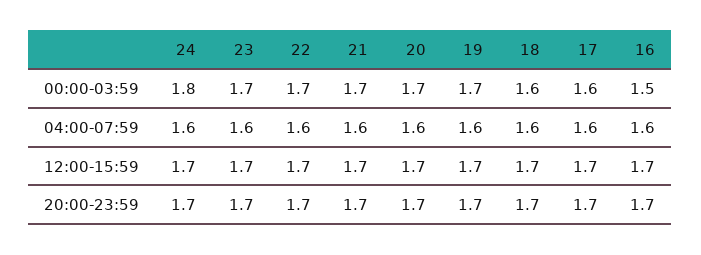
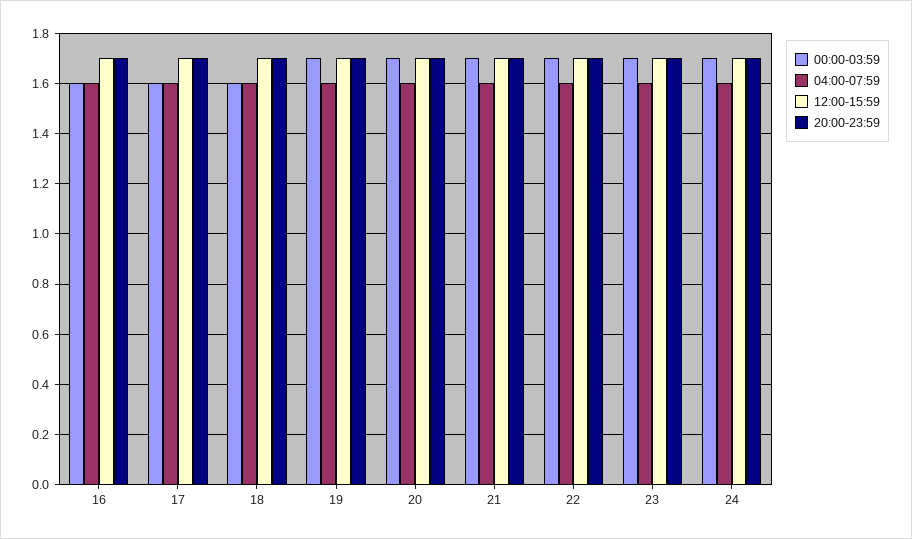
00:00-03:59, 24: 1.8 -> 1.7
00:00-03:59, 16: 1.5 -> 1.6

